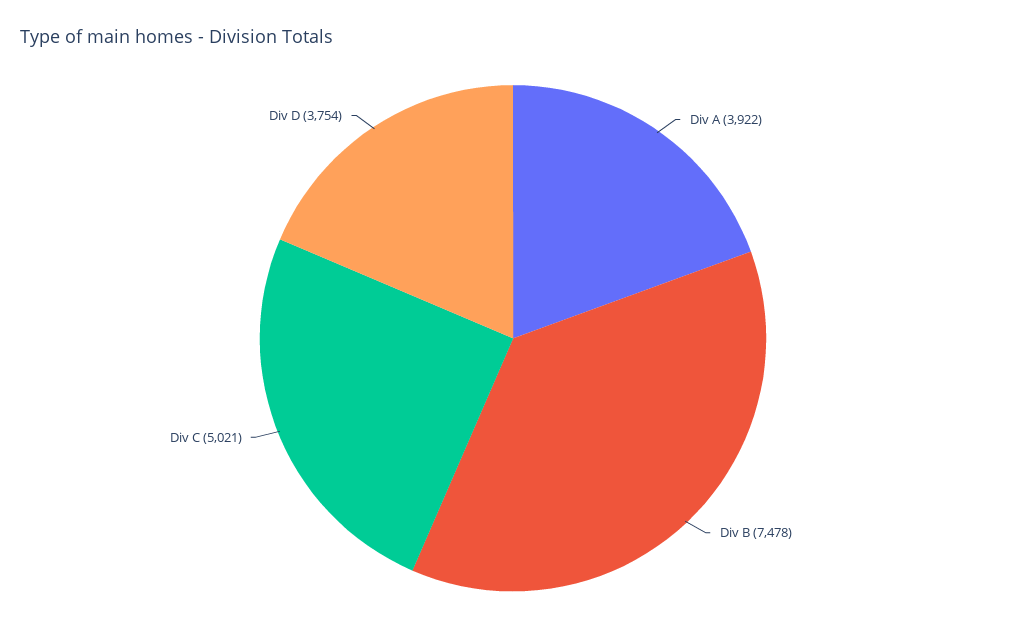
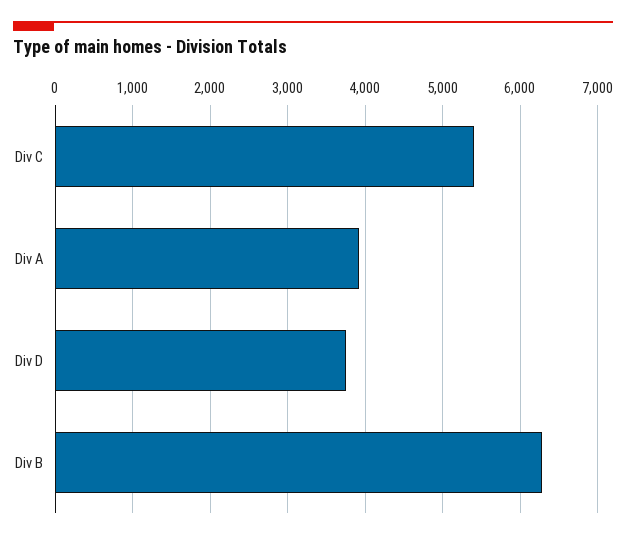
Div B: 7478 -> 6300
Div C: 5021 -> 5400

